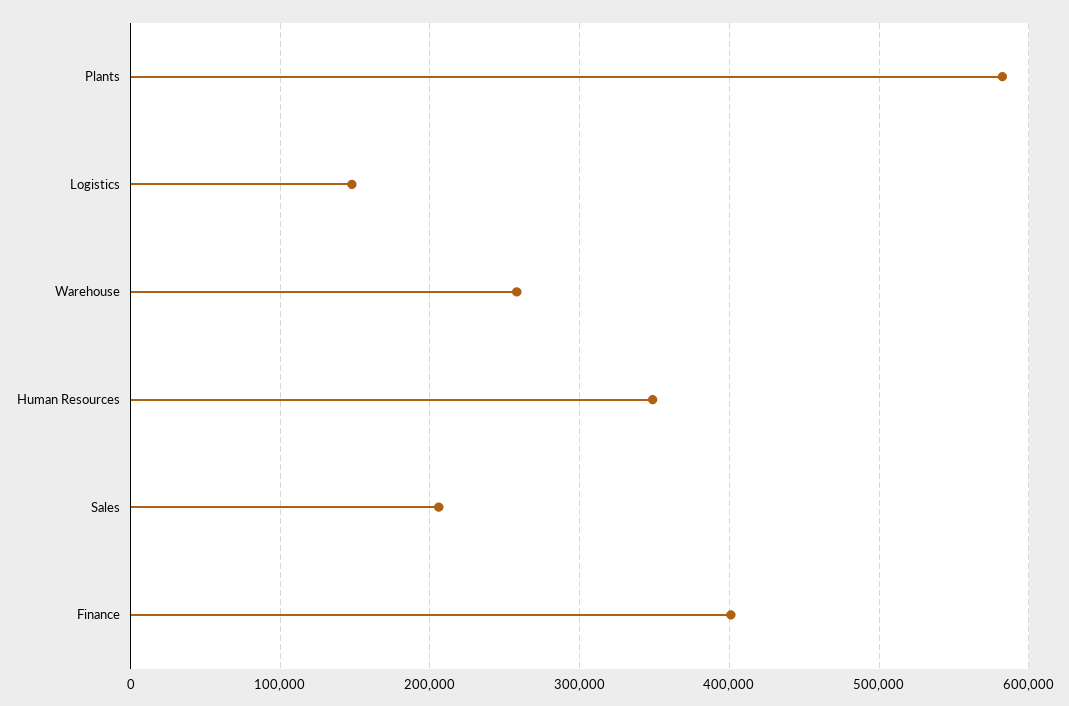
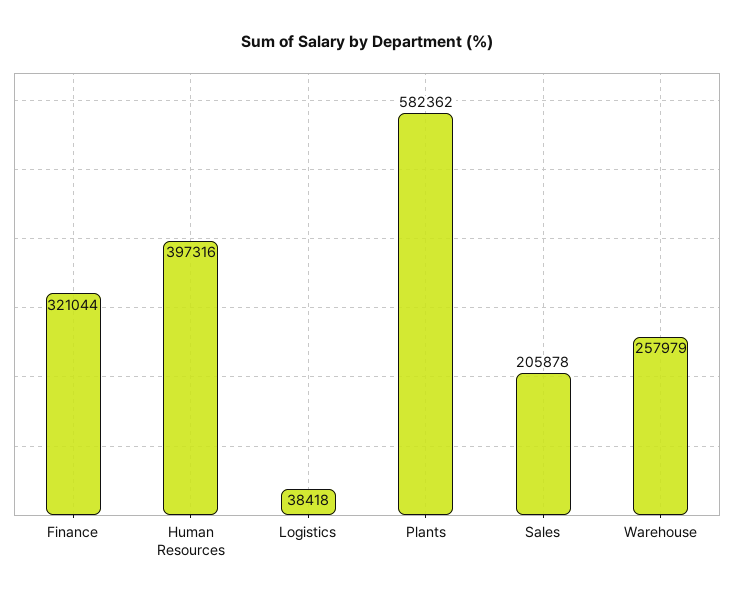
Logistics: 150000 -> 38418
Human Resources: 350000 -> 397316
Finance: 400000 -> 321044

